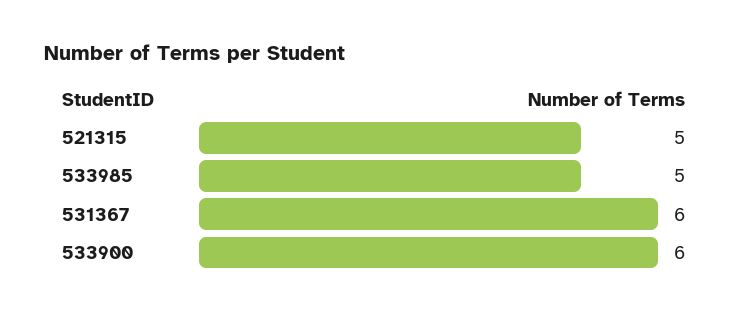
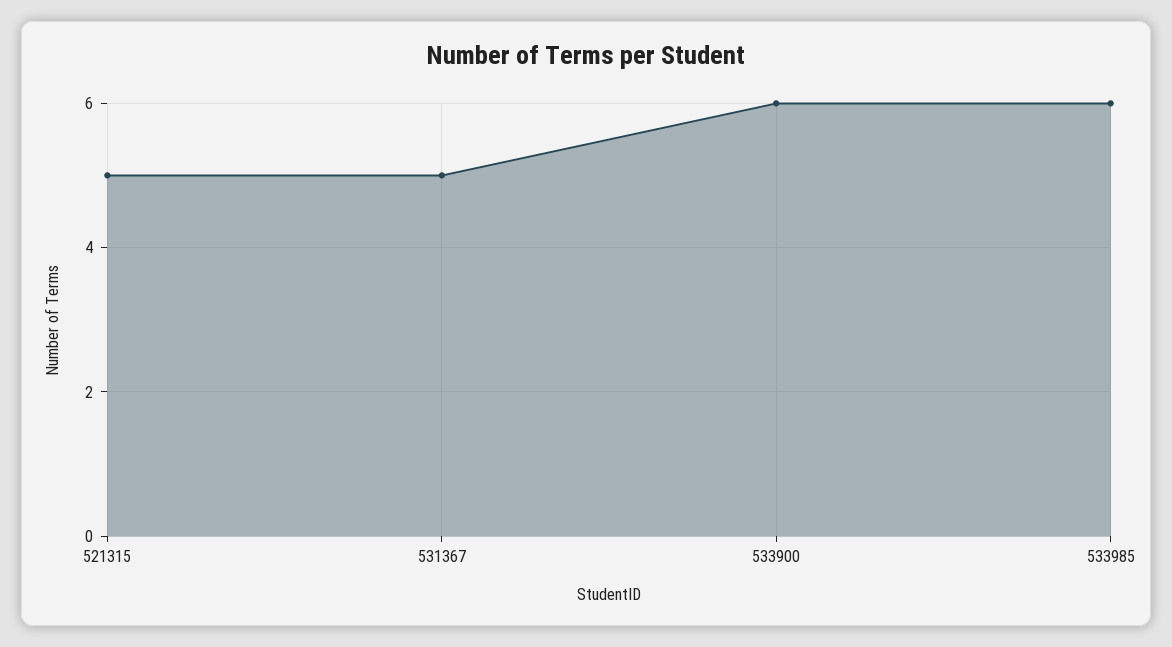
533985: 5 -> 6
531367: 6 -> 5

